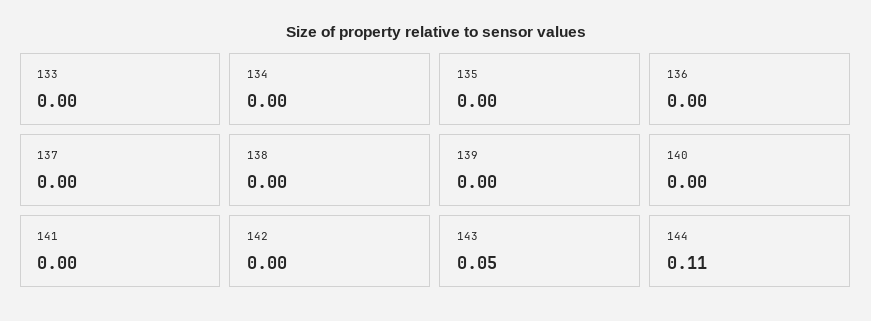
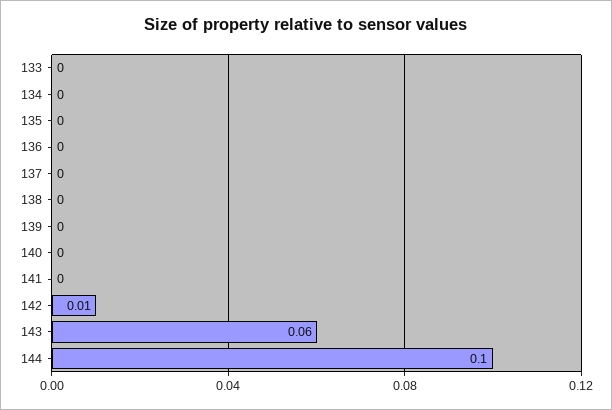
142: 0 -> 0.01
143: 0.05 -> 0.06
144: 0.11 -> 0.1

